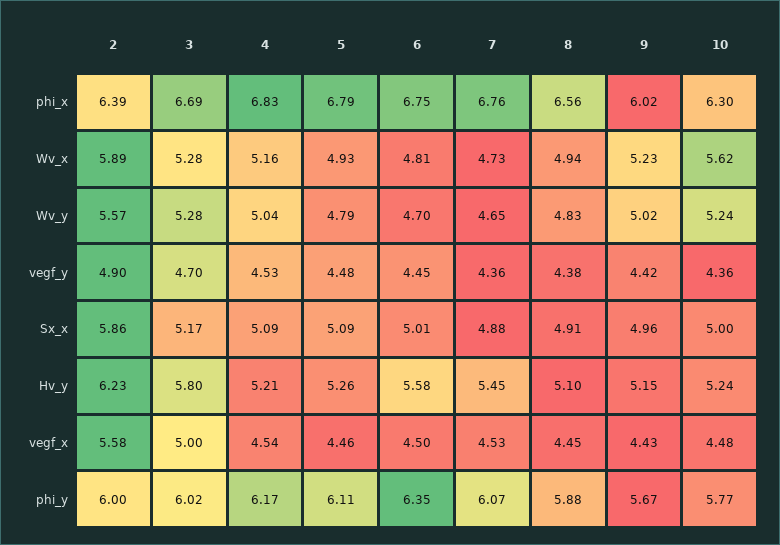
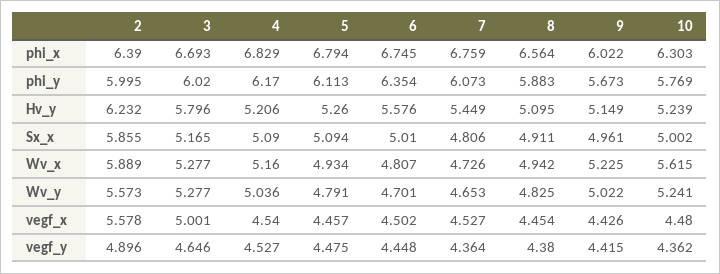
3, vegf_y: 4.7 -> 4.646
7, Sx_x: 4.88 -> 4.806

